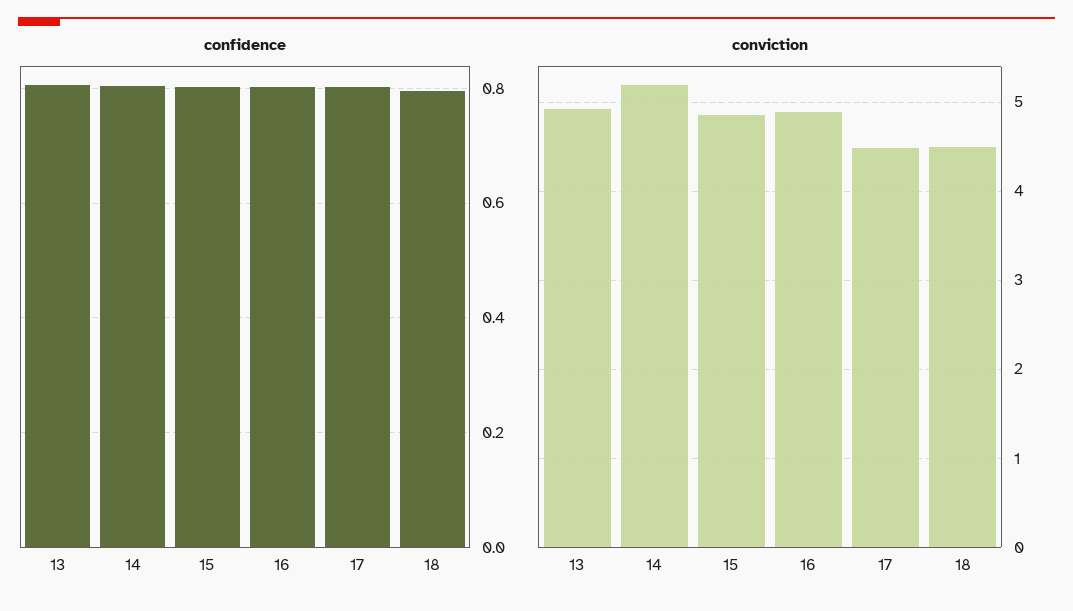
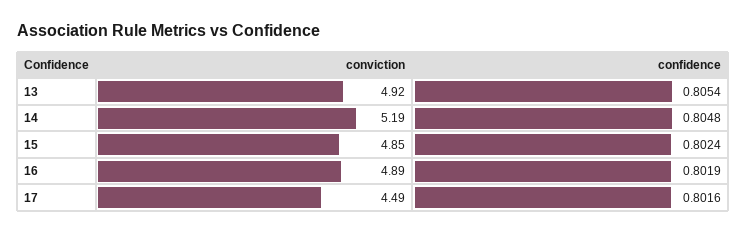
confidence, 18: 0.8 -> none
conviction, 18: 4.5 -> none

